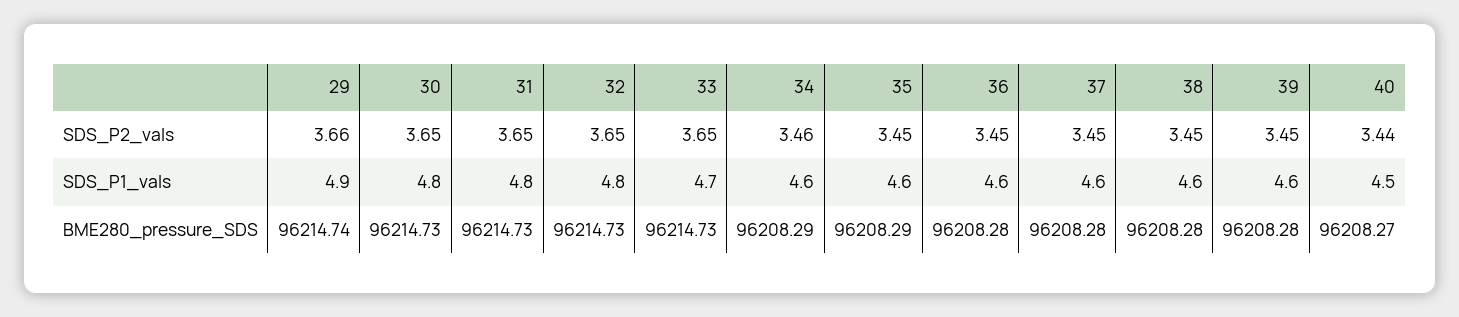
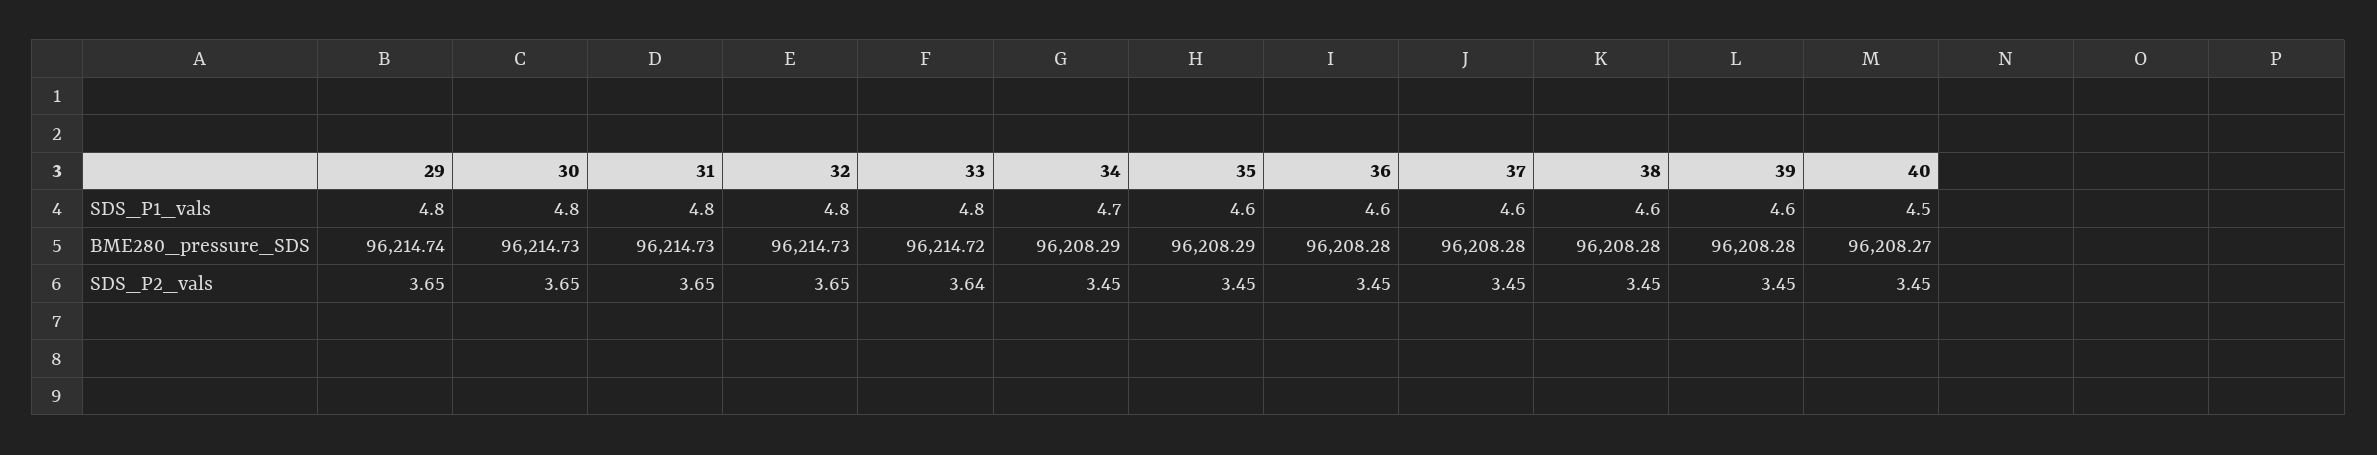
29, SDS_P2_vals: 3.66 -> 3.65
33, SDS_P2_vals: 3.65 -> 3.64
34, SDS_P2_vals: 3.46 -> 3.45
40, SDS_P2_vals: 3.44 -> 3.45
29, SDS_P1_vals: 4.9 -> 4.8
33, SDS_P1_vals: 4.7 -> 4.8
34, SDS_P1_vals: 4.6 -> 4.7
33, BME280_pressure_SDS: 96214.73 -> 96214.72

